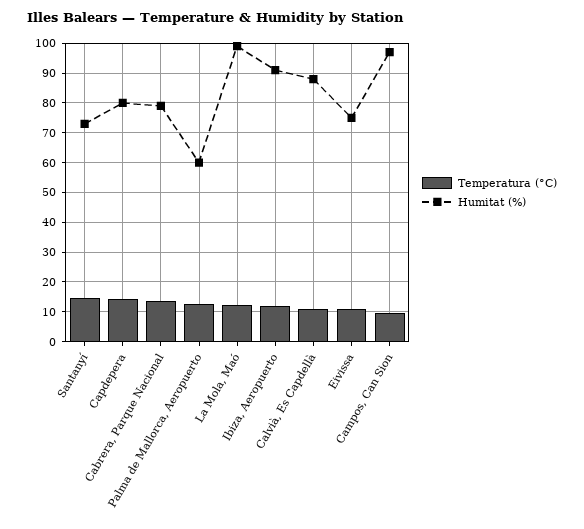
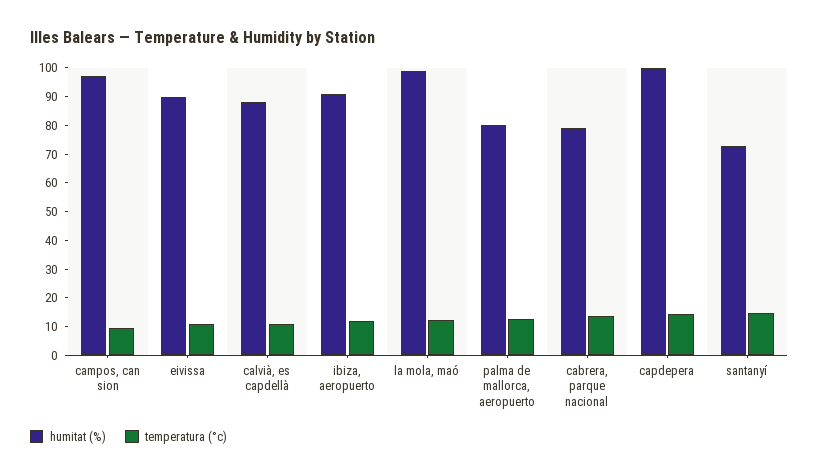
Humitat (%), Capdepera: 80 -> 100
Humitat (%), Palma de Mallorca, Aeropuerto: 60 -> 80
Humitat (%), Eivissa: 75 -> 90

